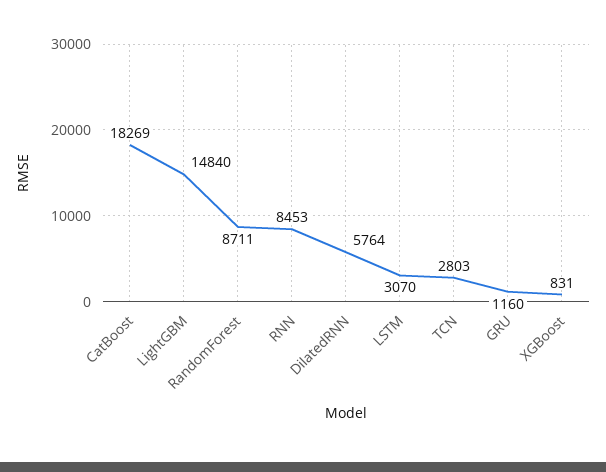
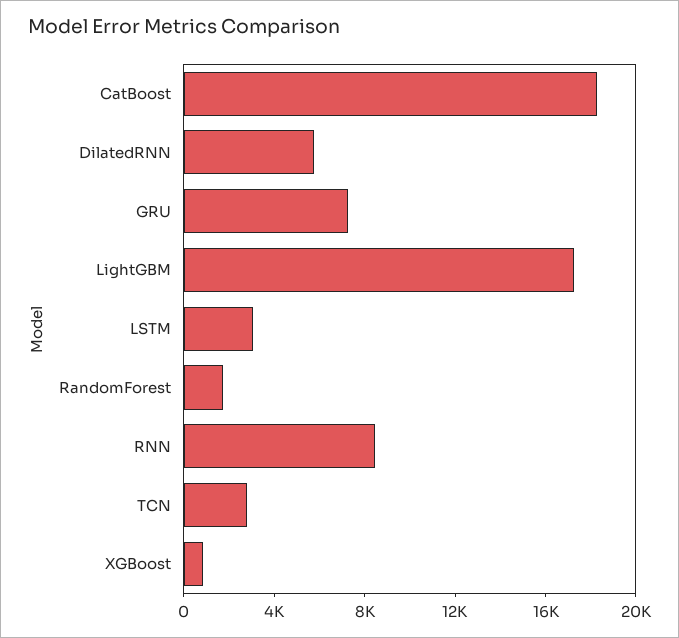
LightGBM: 14840 -> 17000
RandomForest: 8711 -> 2000
GRU: 1160 -> 7000

